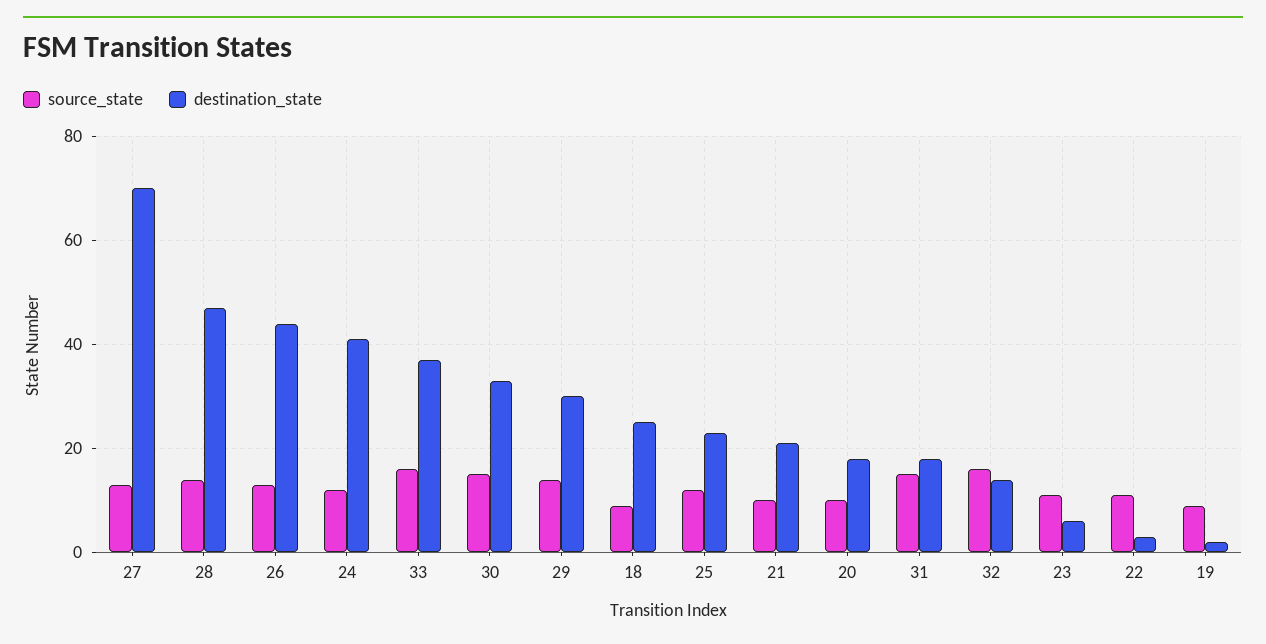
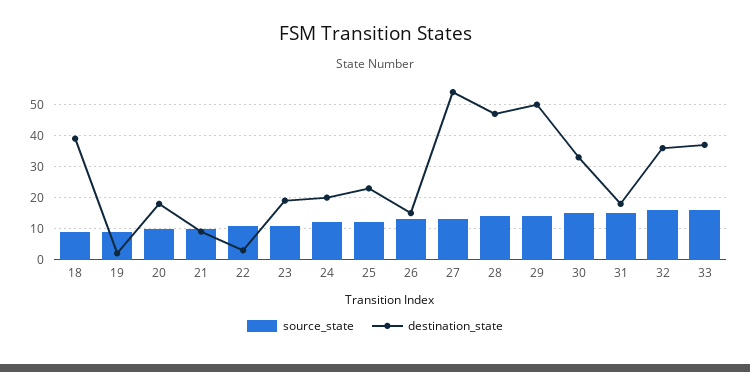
destination_state, 27: 70 -> 55
destination_state, 26: 45 -> 15
destination_state, 24: 40 -> 20
destination_state, 29: 30 -> 50
destination_state, 18: 25 -> 40
destination_state, 21: 20 -> 10
destination_state, 32: 15 -> 35
destination_state, 23: 5 -> 20

